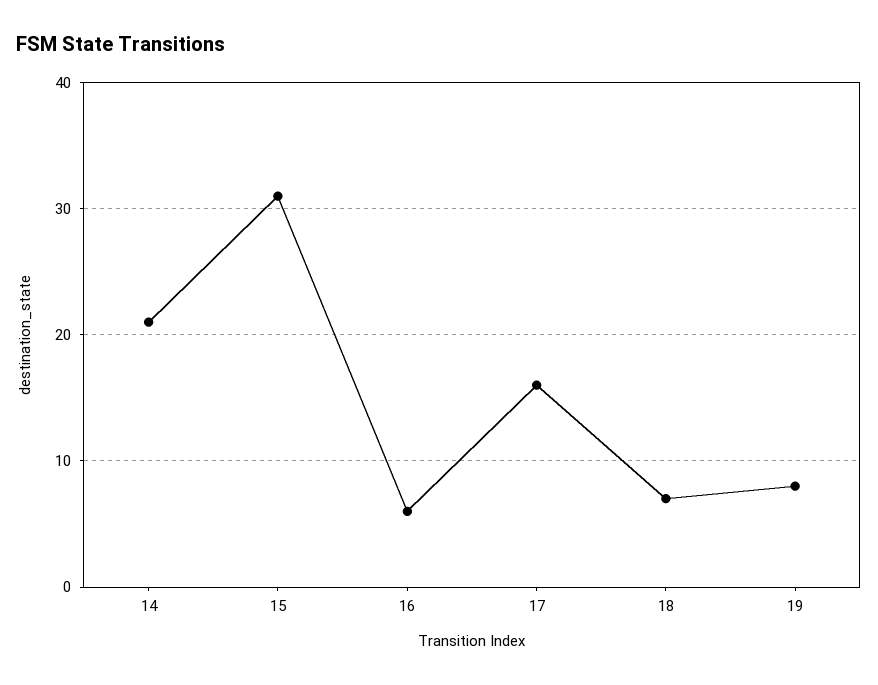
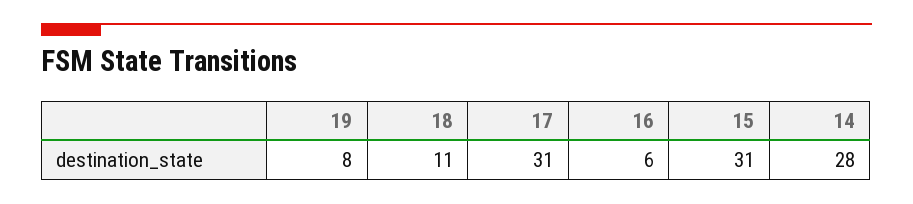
14: 21 -> 28
17: 16 -> 31
18: 7 -> 11

